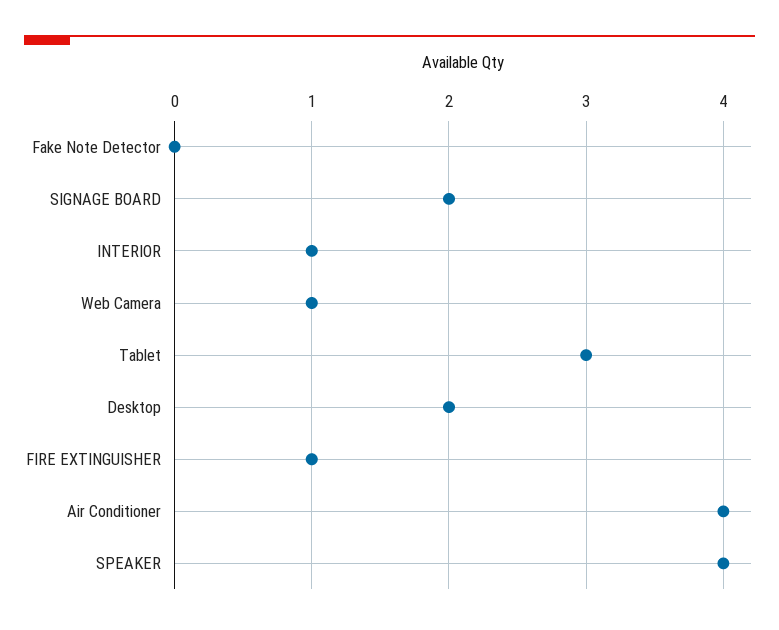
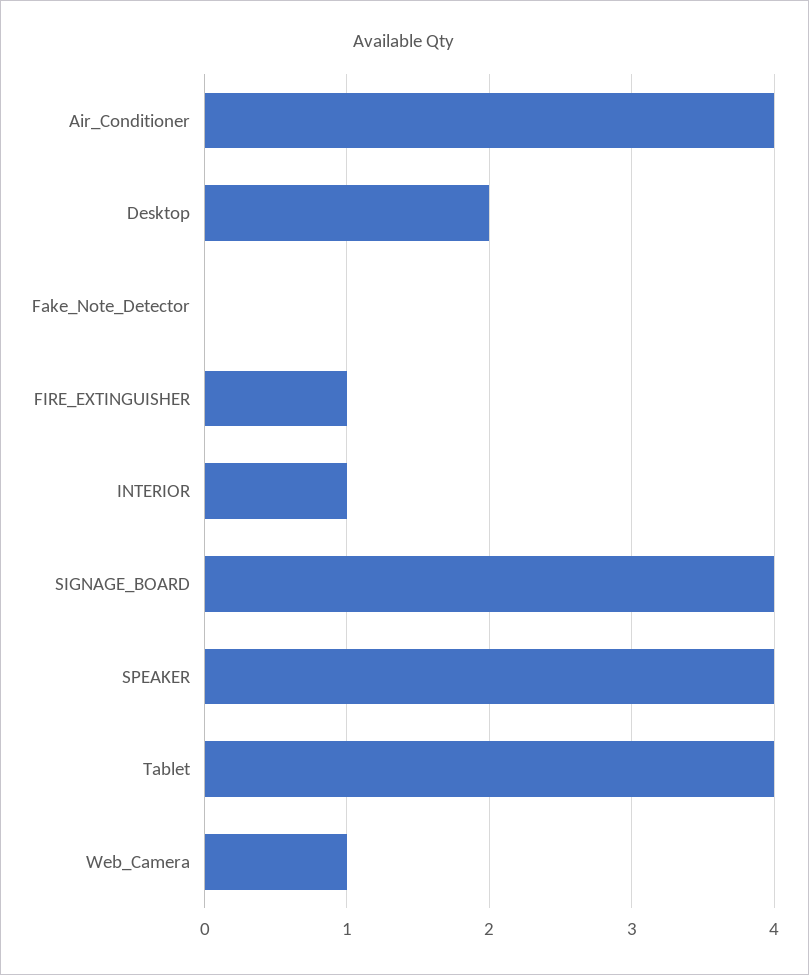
SIGNAGE BOARD: 2 -> 4
Tablet: 3 -> 4

